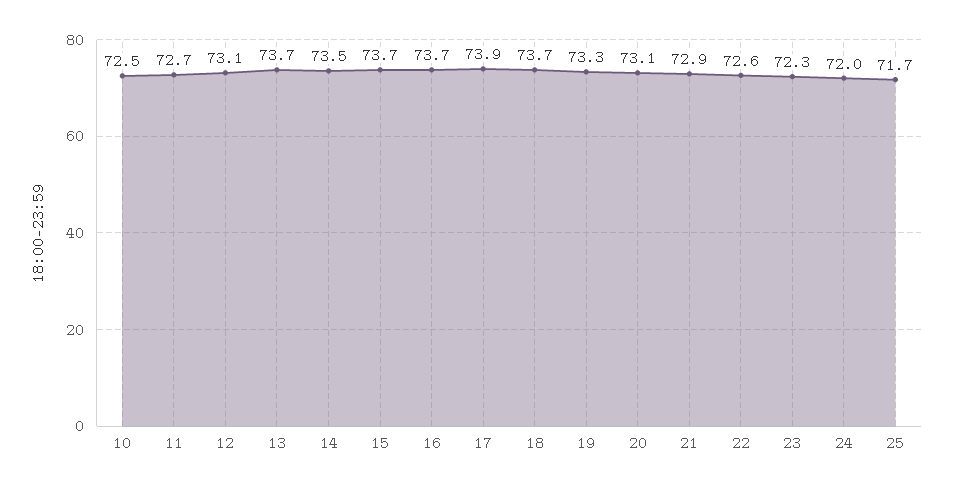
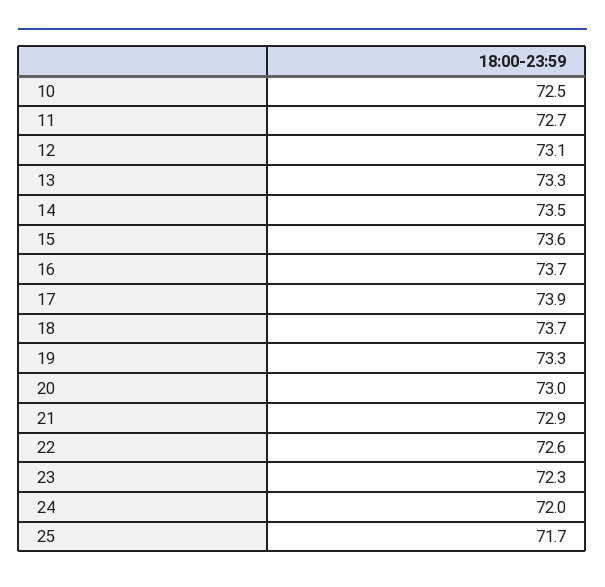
13: 73.7 -> 73.3
15: 73.7 -> 73.6
20: 73.1 -> 73

